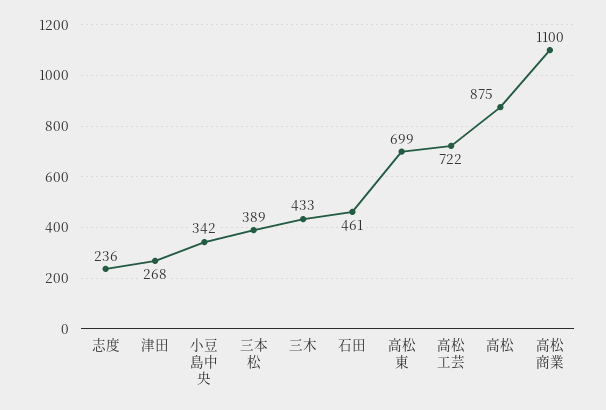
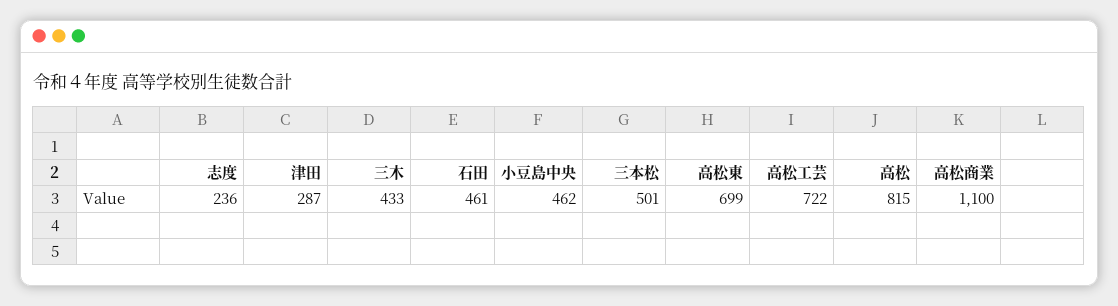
津田: 268 -> 287
小豆島中央: 342 -> 462
三本松: 389 -> 501
高松: 875 -> 815

